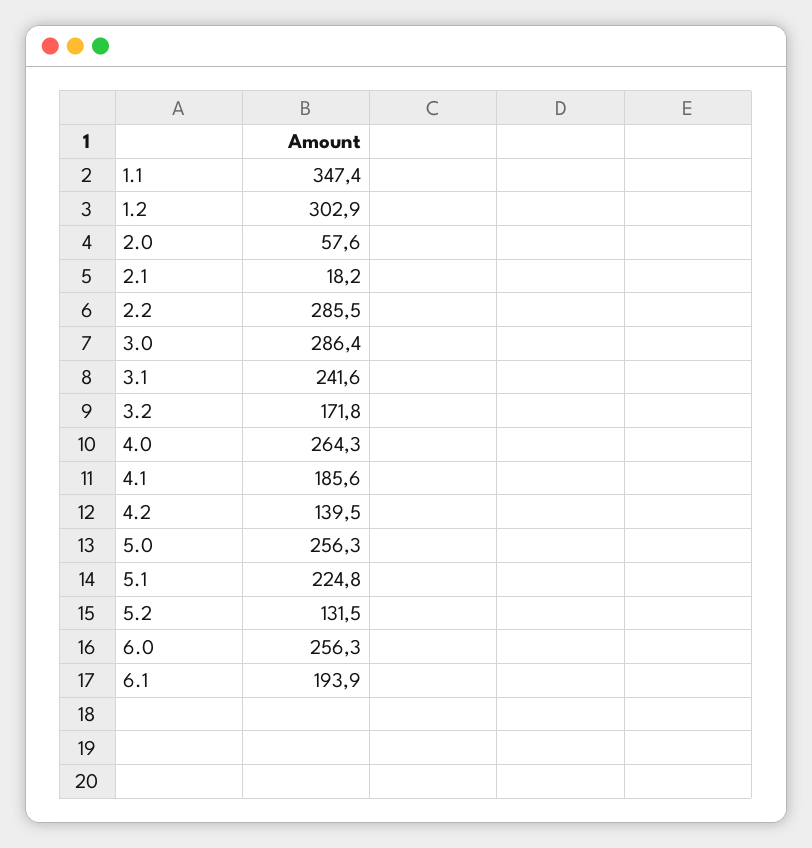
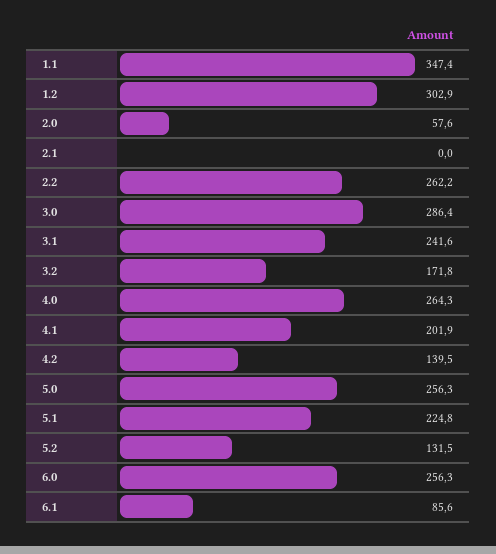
2.1: 18.2 -> 0
2.2: 285.5 -> 262.2
4.1: 185.6 -> 201.9
6.1: 193.9 -> 85.6

